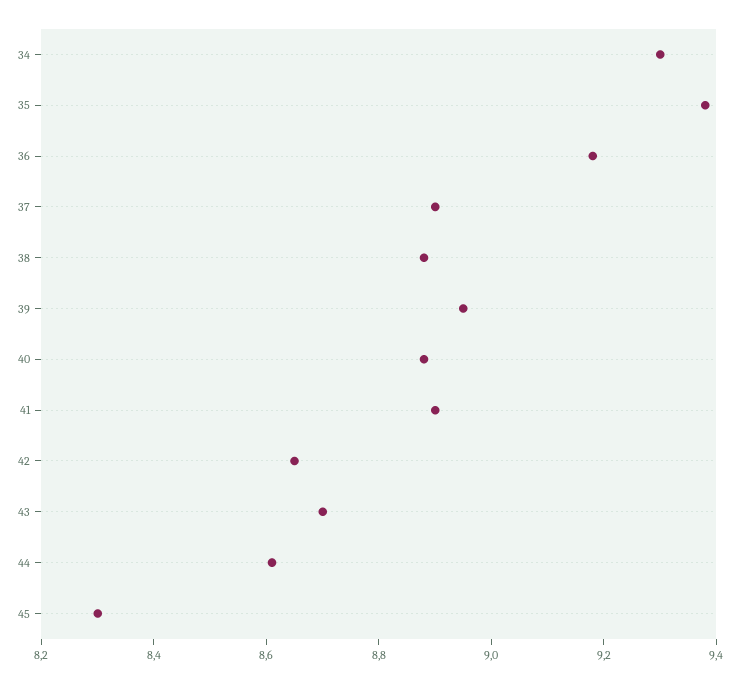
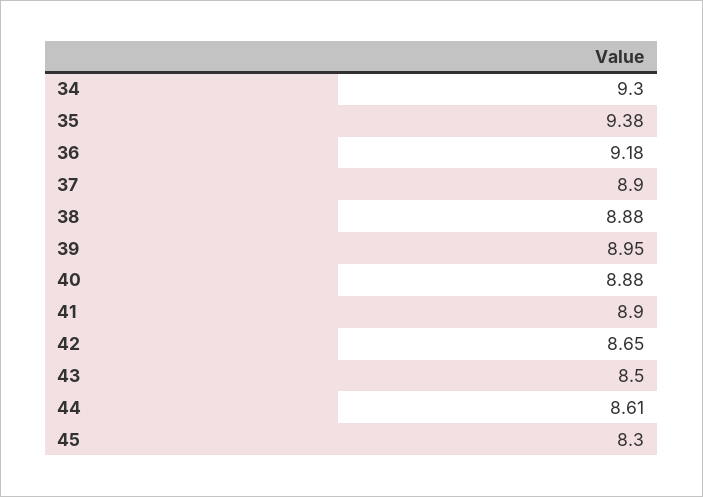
43: 8.7 -> 8.5

